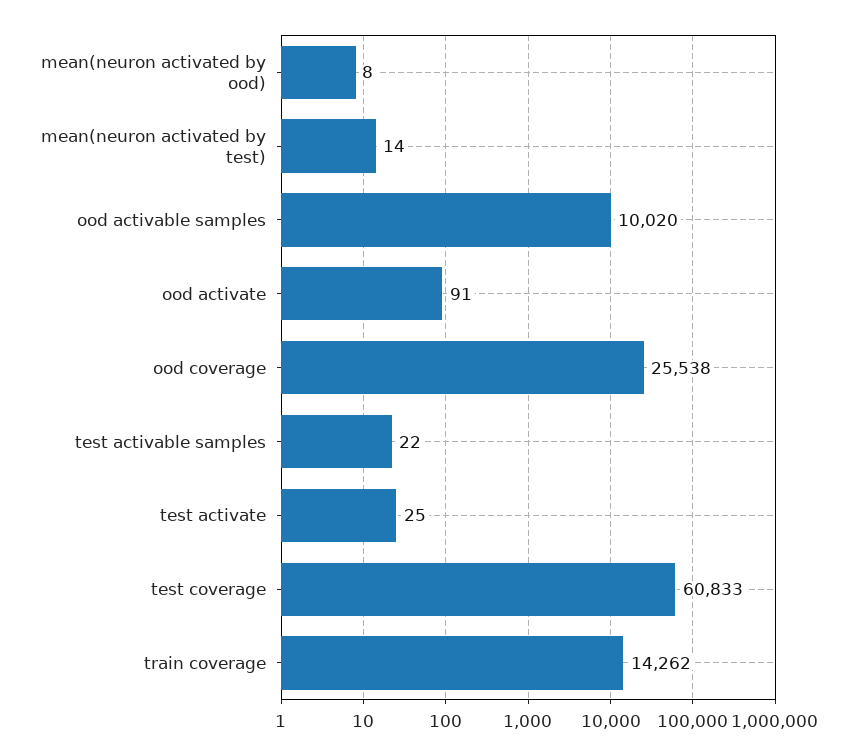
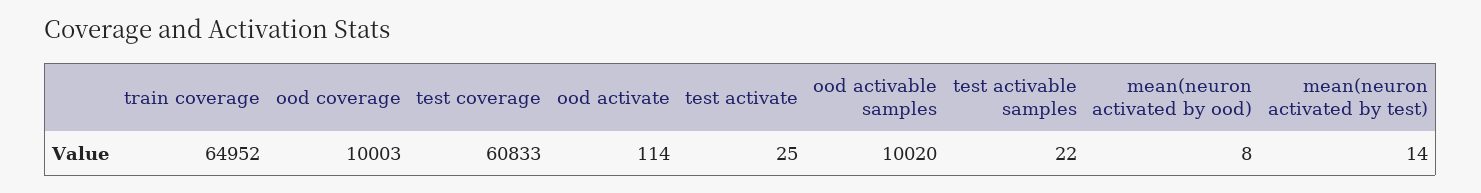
ood activate: 91 -> 114
ood coverage: 25538 -> 10003
train coverage: 14262 -> 64952

